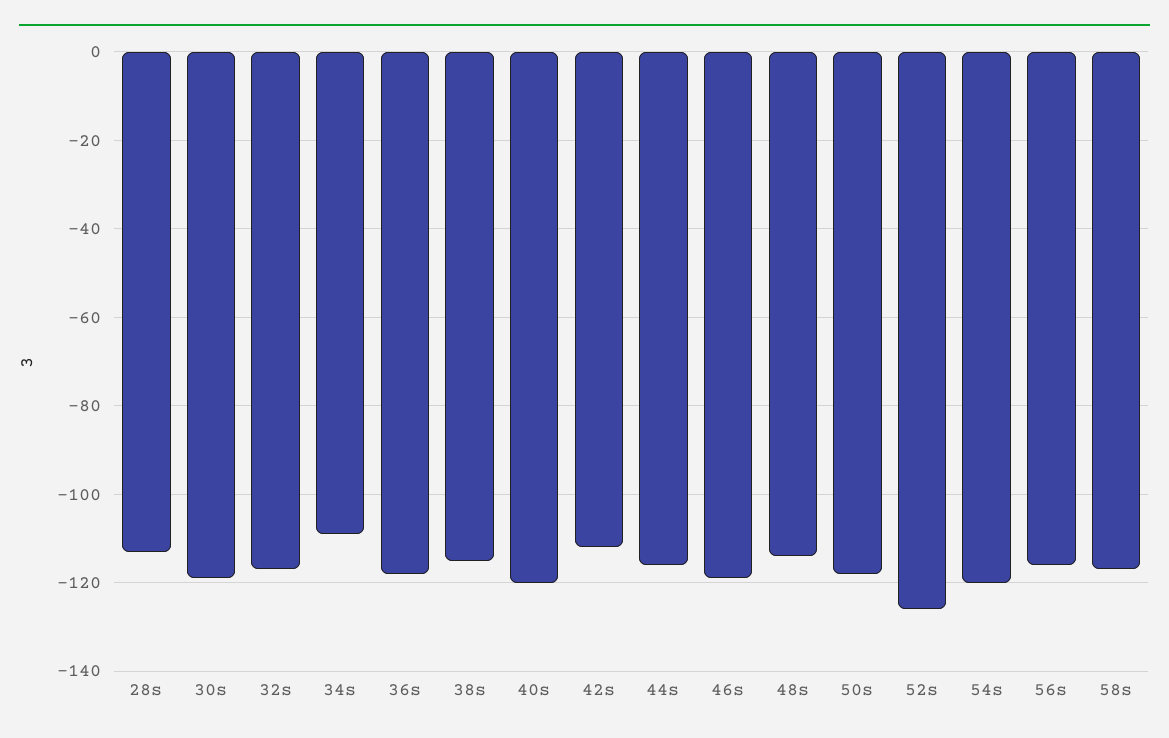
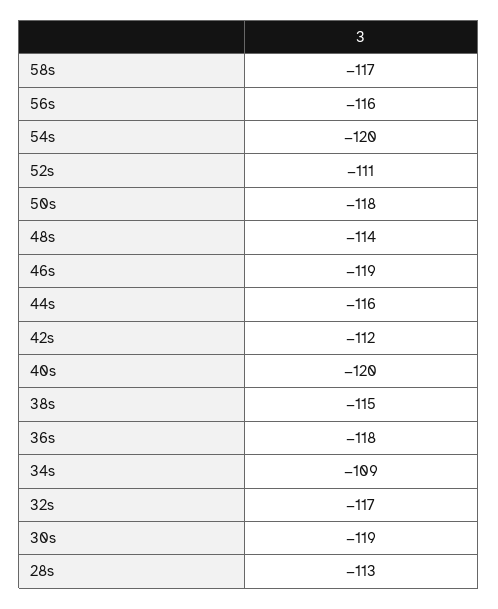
52s: -125 -> -111

